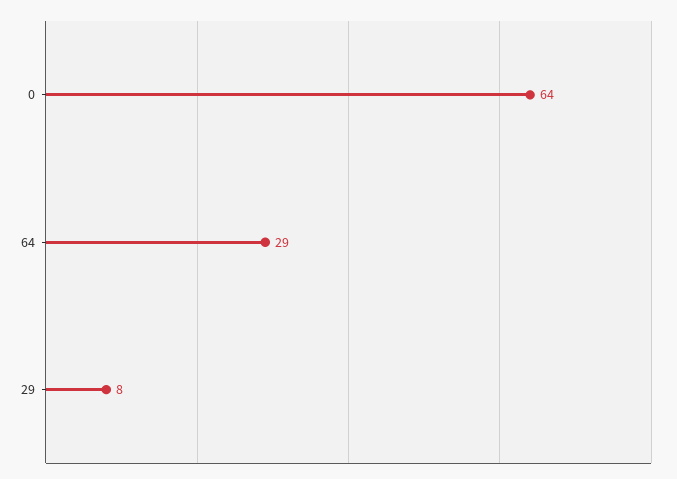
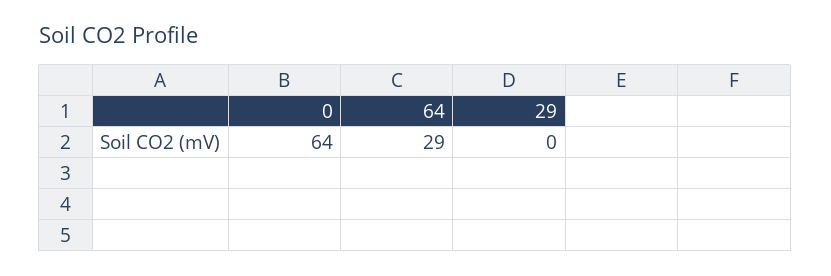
29: 8 -> 0

